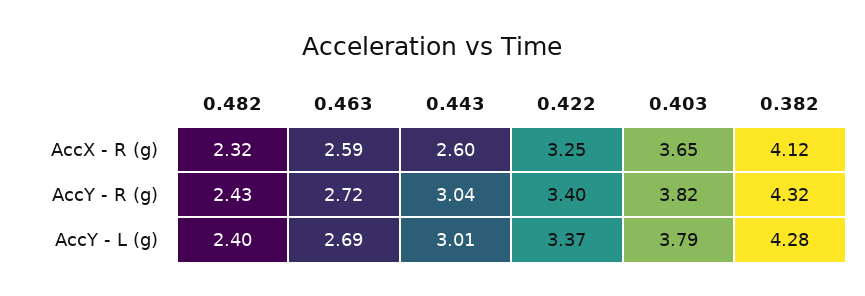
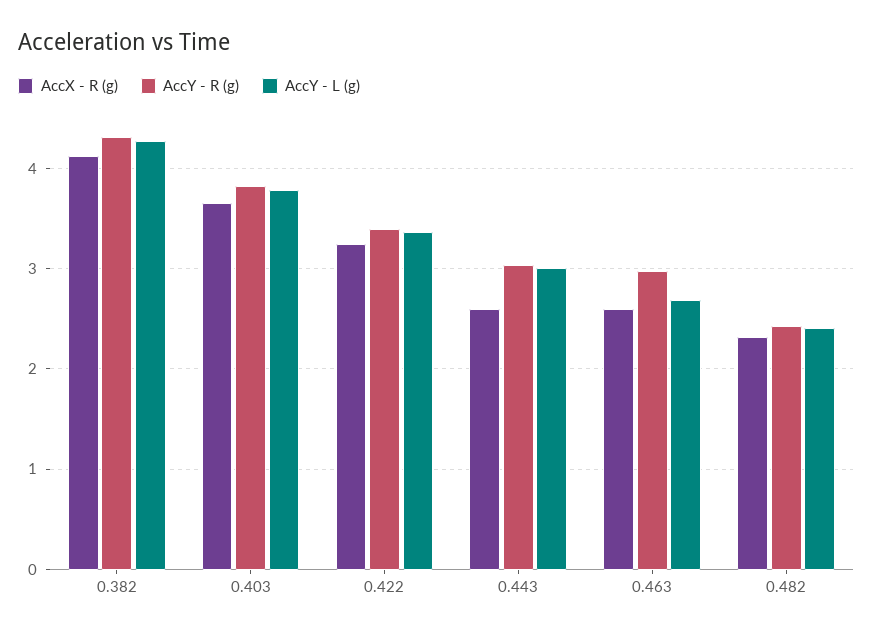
AccY - R (g), 0.463: 2.72 -> 3

